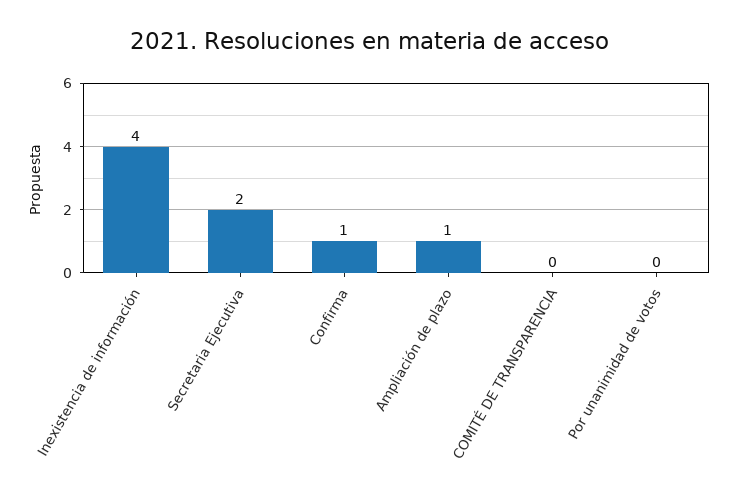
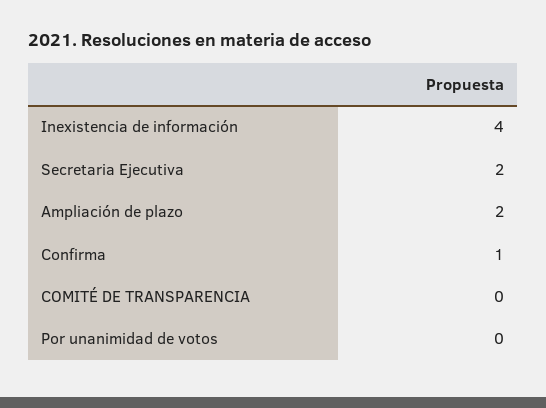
Ampliación de plazo: 1 -> 2

